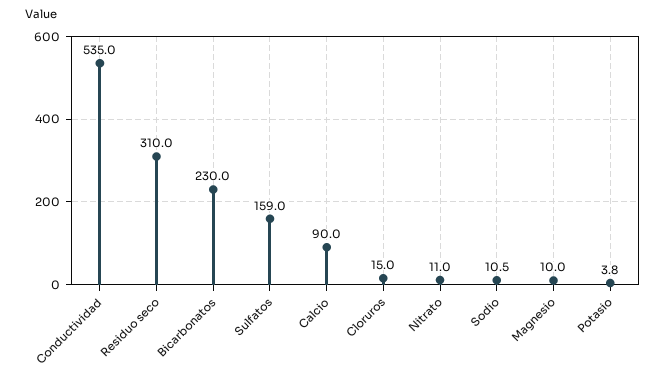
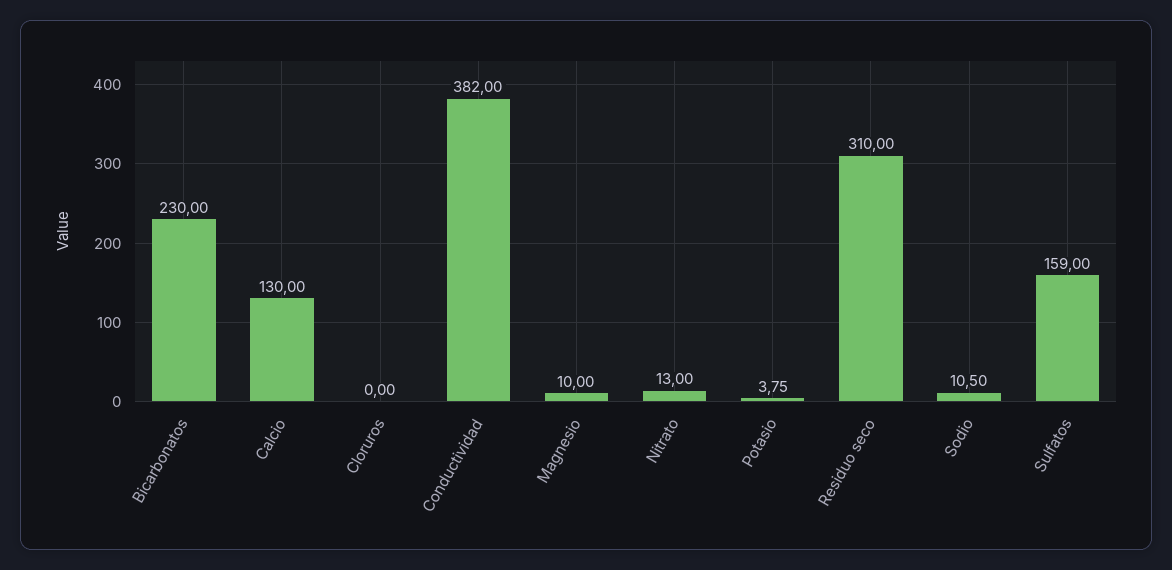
Conductividad: 535 -> 382
Calcio: 90 -> 130
Cloruros: 15 -> 0
Nitrato: 11 -> 13

